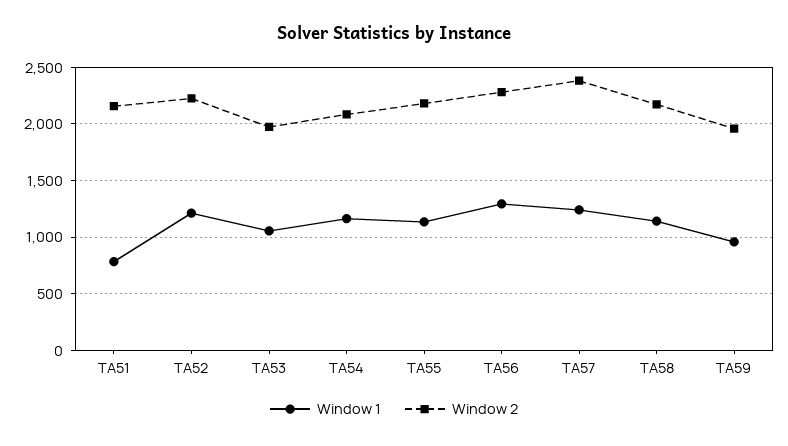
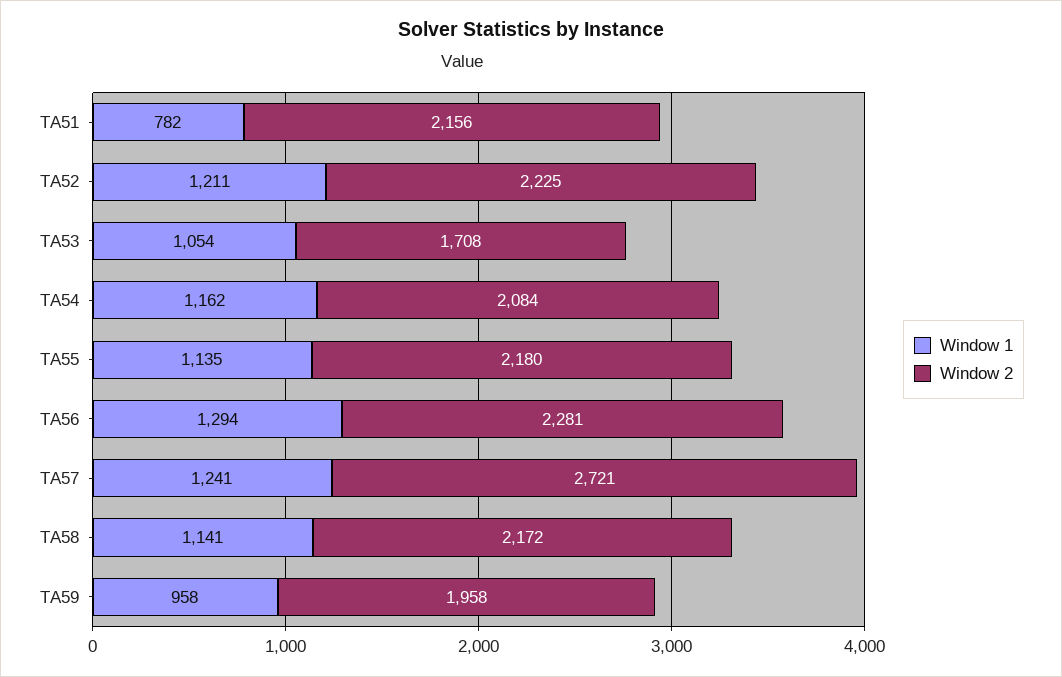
Window 2, TA53: 2000 -> 1708
Window 2, TA57: 2400 -> 2721

